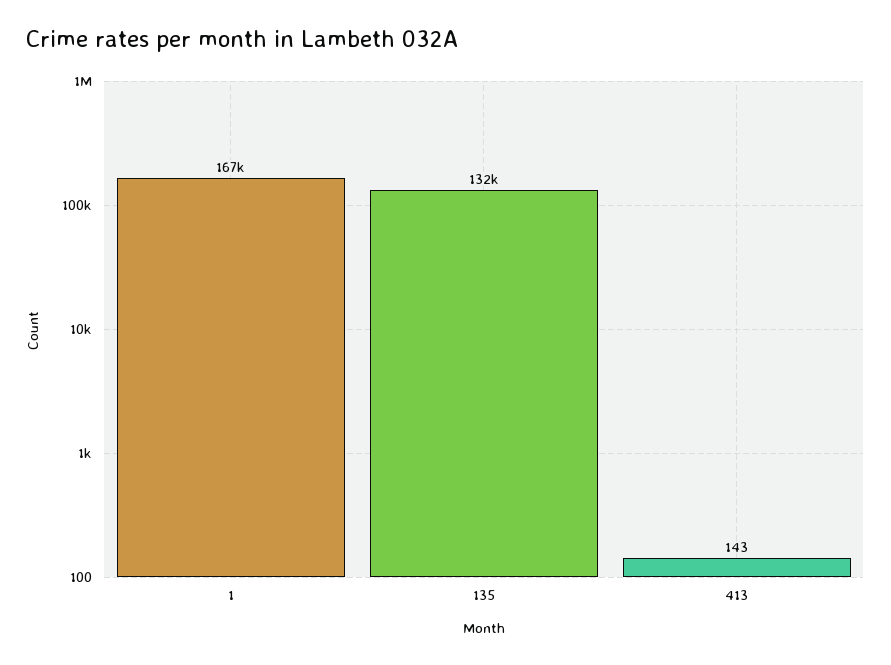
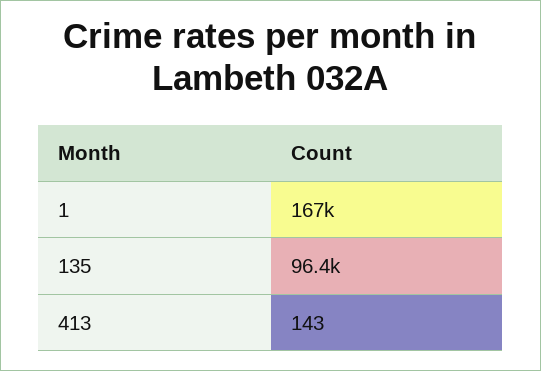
135: 132000 -> 96400

